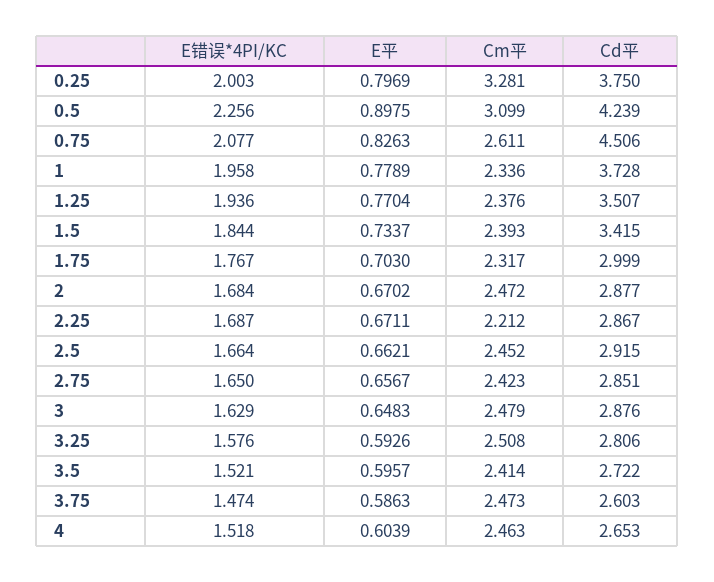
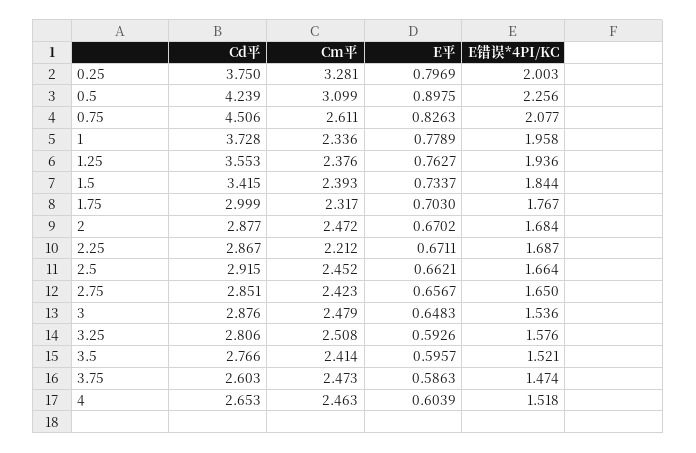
E平, 1.25: 0.7704 -> 0.7627
Cd平, 1.25: 3.507 -> 3.553
E错误*4PI/KC, 3: 1.629 -> 1.536
Cd平, 3.5: 2.722 -> 2.766

